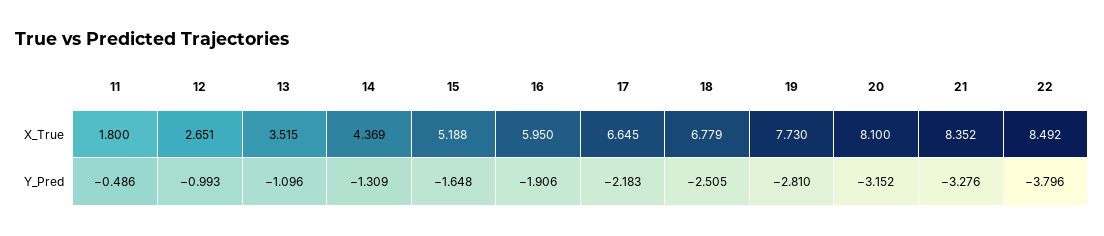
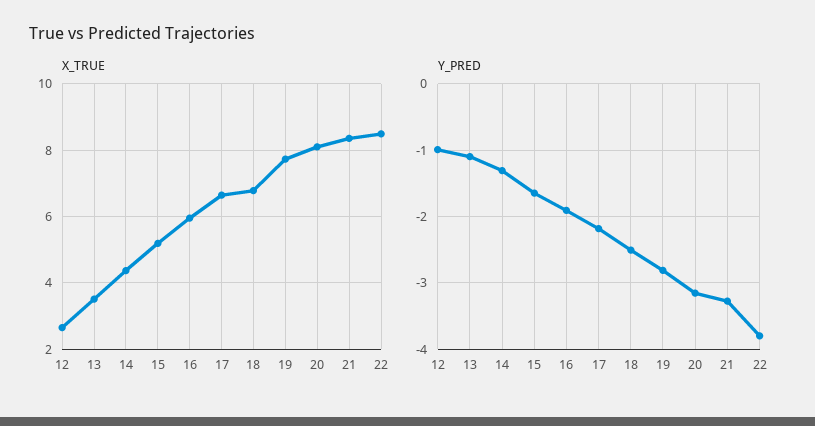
X_True, 11: 1.8 -> none
Y_Pred, 11: -0.486 -> none

